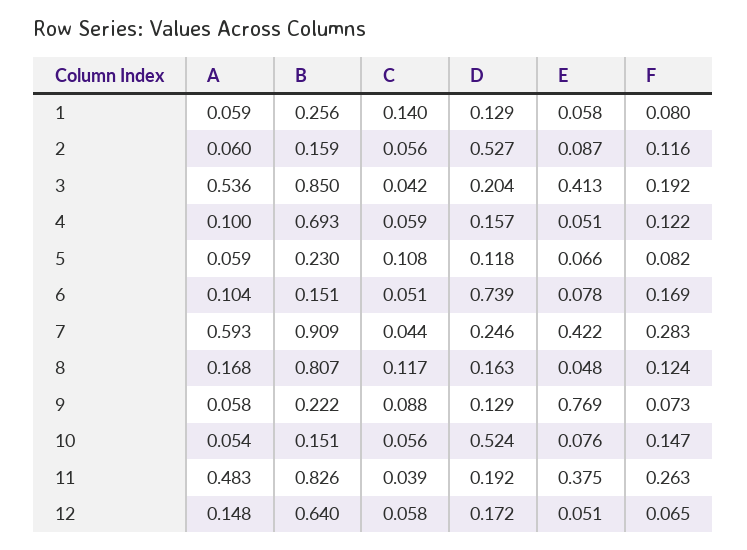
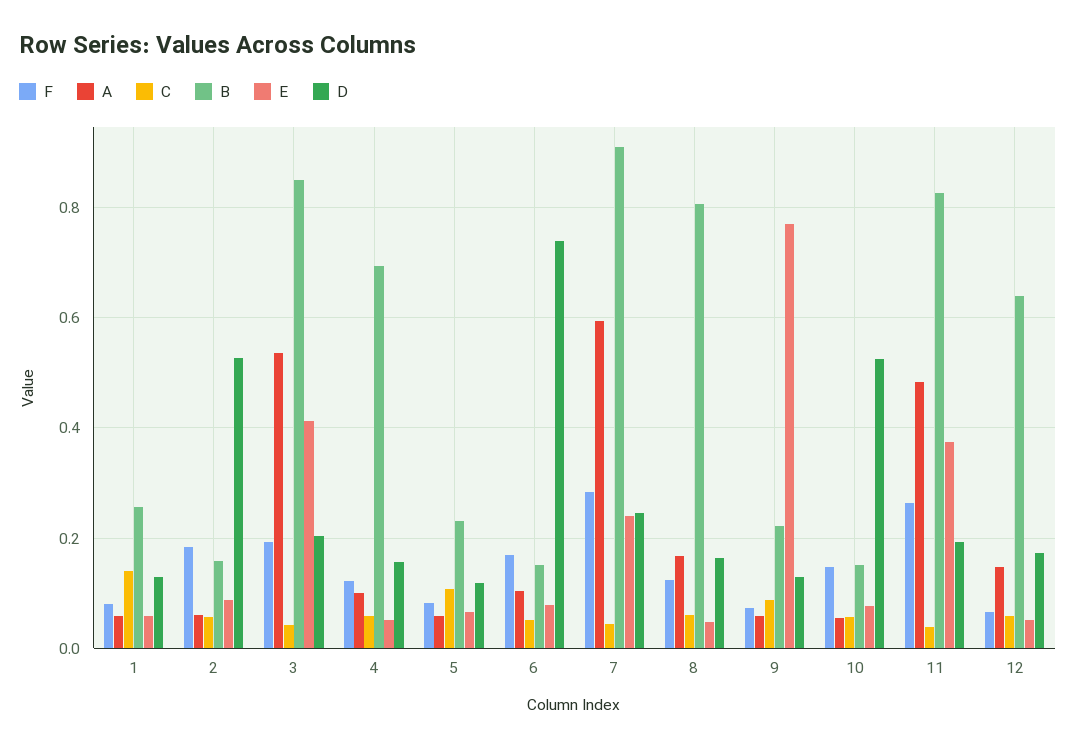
F, 2: 0.116 -> 0.18
E, 7: 0.422 -> 0.24
C, 8: 0.117 -> 0.06

